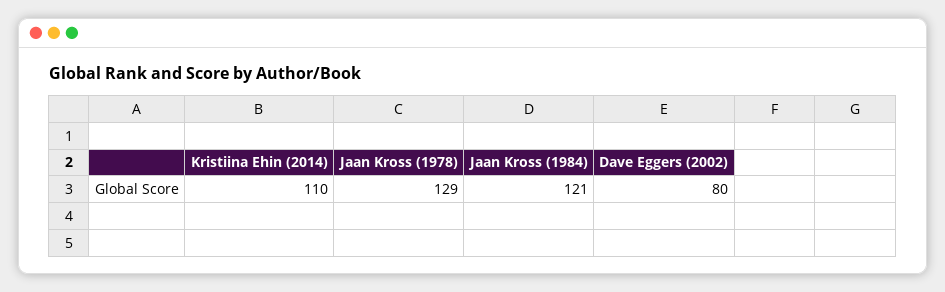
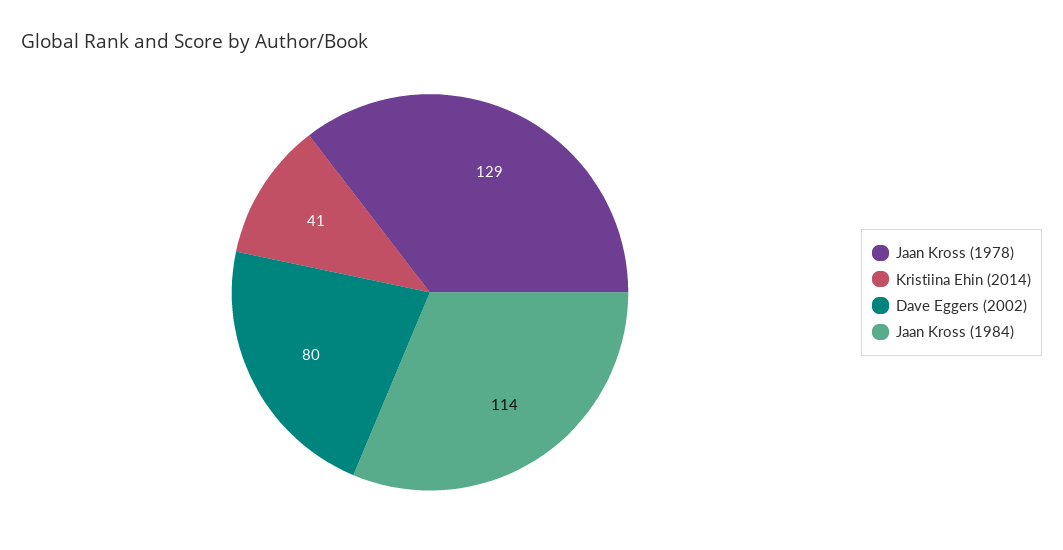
Kristiina Ehin (2014): 110 -> 41
Jaan Kross (1984): 121 -> 114

